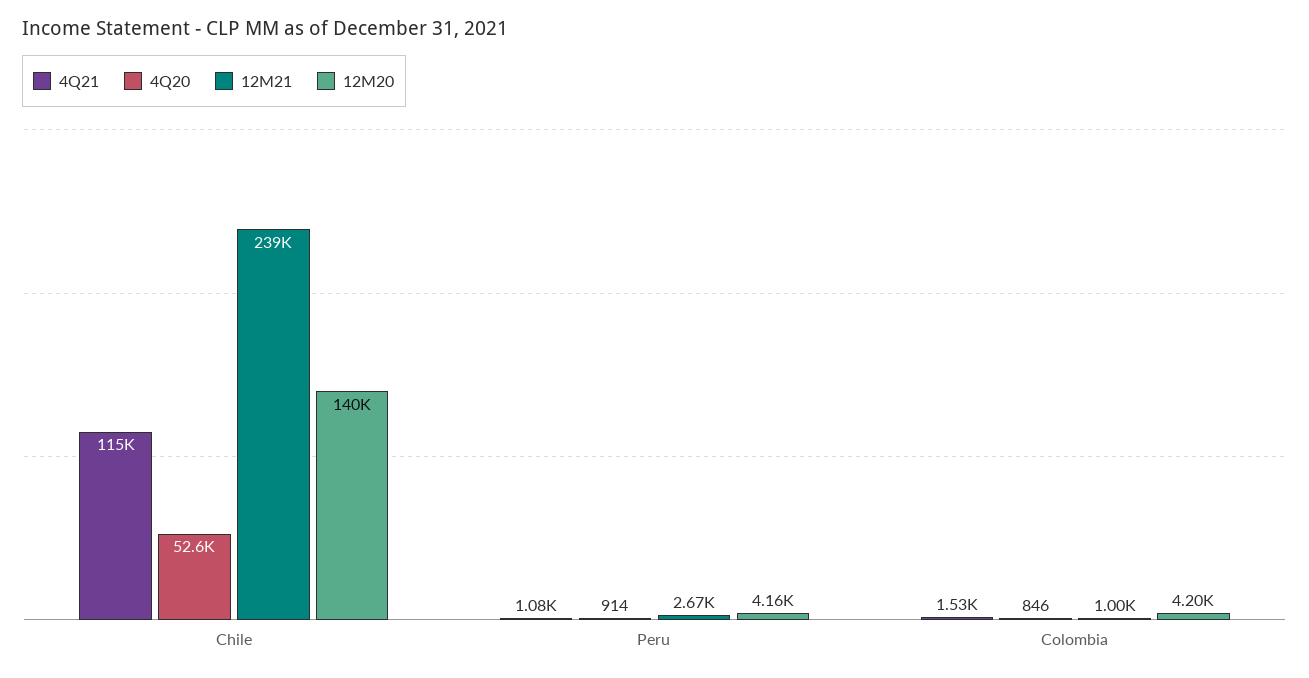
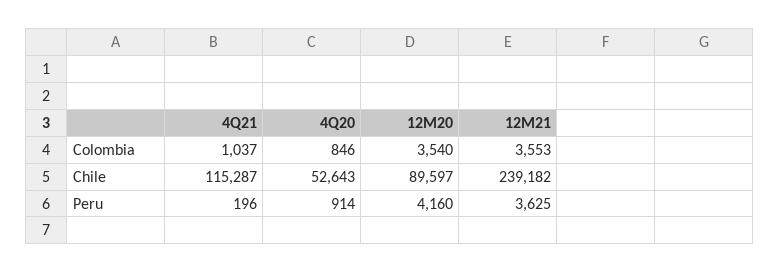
12M20, Chile: 140000 -> 89597
4Q21, Peru: 1080 -> 196
12M21, Peru: 2670 -> 3625
4Q21, Colombia: 1530 -> 1037
12M21, Colombia: 1000 -> 3553
12M20, Colombia: 4200 -> 3540

